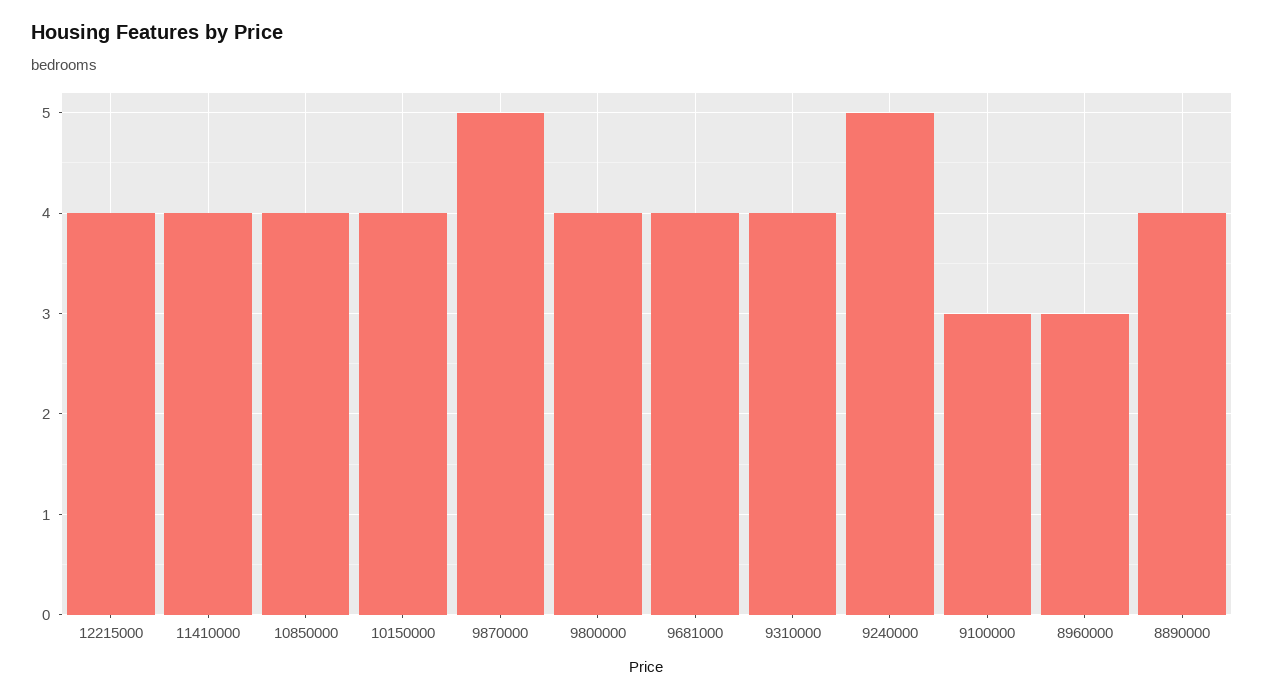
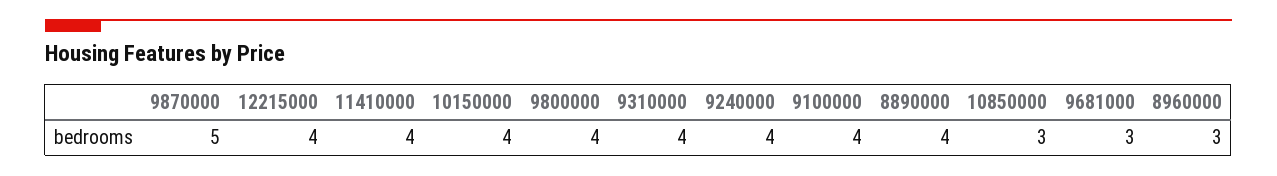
10850000: 4 -> 3
9681000: 4 -> 3
9240000: 5 -> 4
9100000: 3 -> 4

